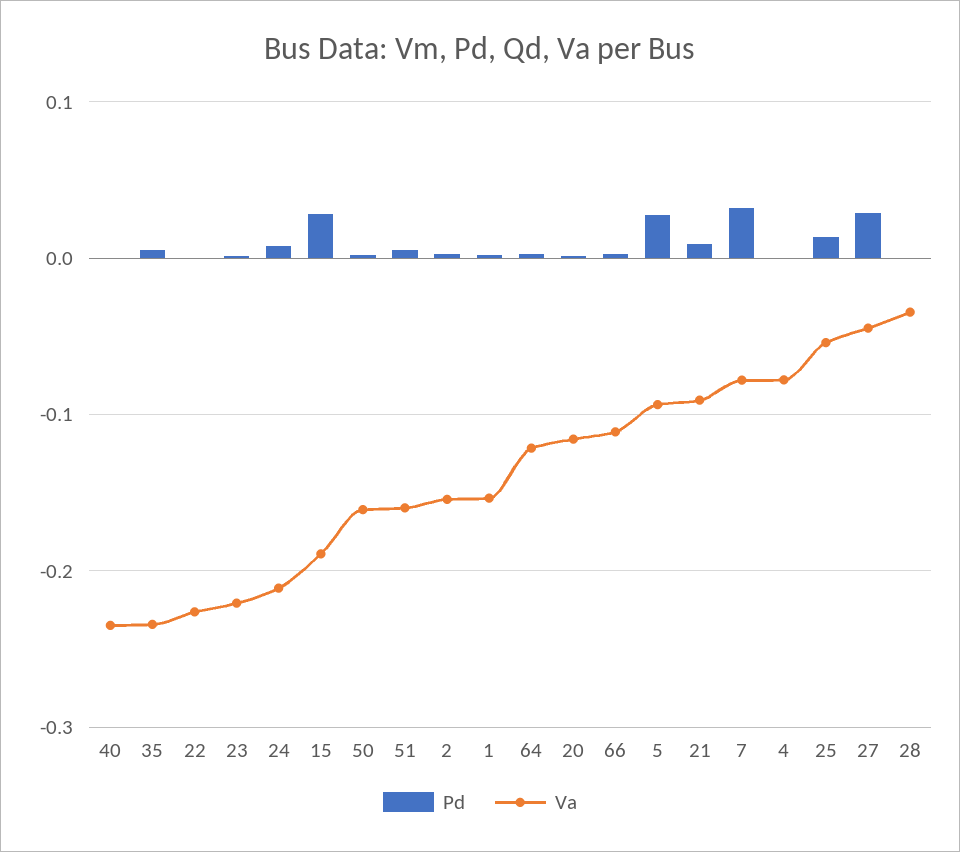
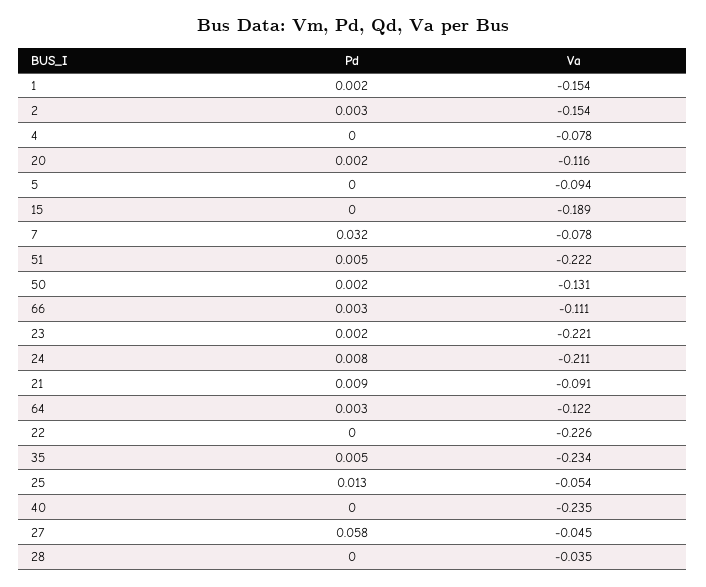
Pd, 15: 0.03 -> 0
Va, 50: -0.16 -> -0.131
Va, 51: -0.16 -> -0.222
Pd, 5: 0.03 -> 0
Pd, 27: 0.03 -> 0.058

